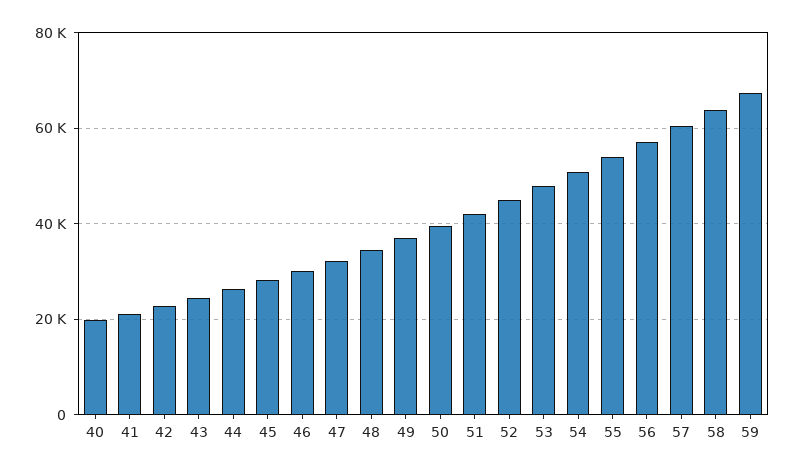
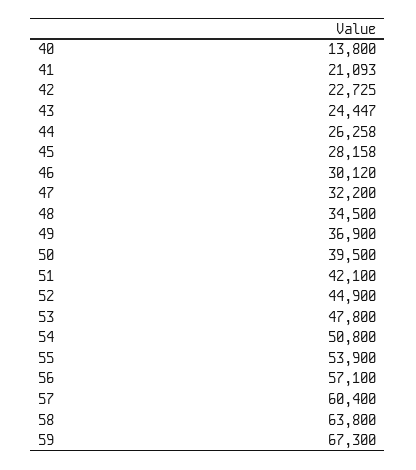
40: 20000 -> 13800

